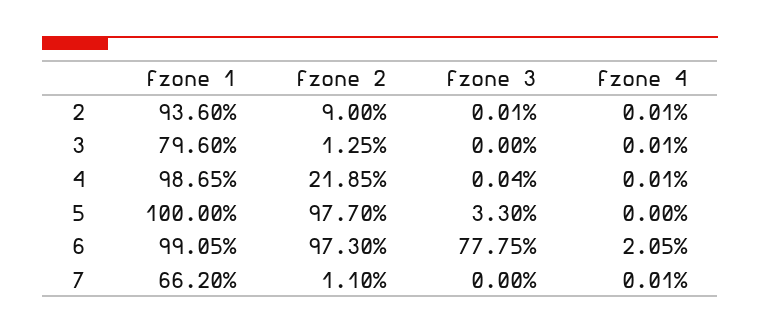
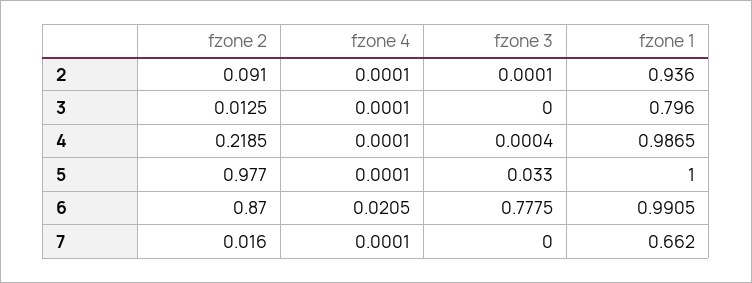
fzone 2, 2: 0.09 -> 0.091
fzone 4, 5: 0 -> 0.0001
fzone 2, 6: 0.973 -> 0.87
fzone 2, 7: 0.011 -> 0.016

